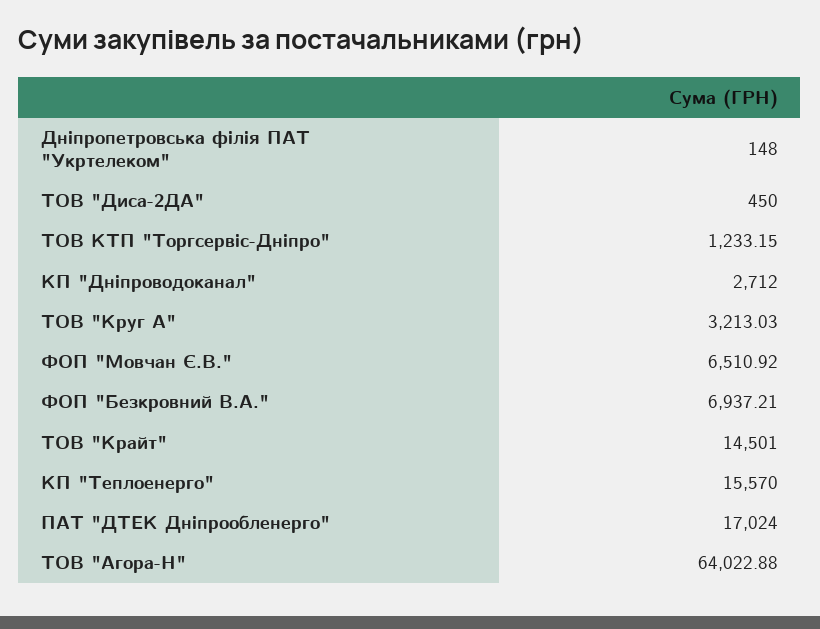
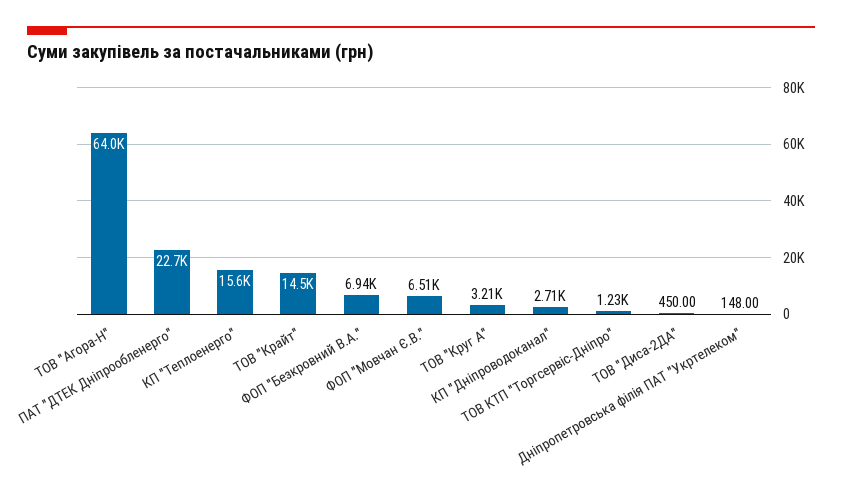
ПАТ "ДТЕК Дніпрообленерго": 17024 -> 22700

